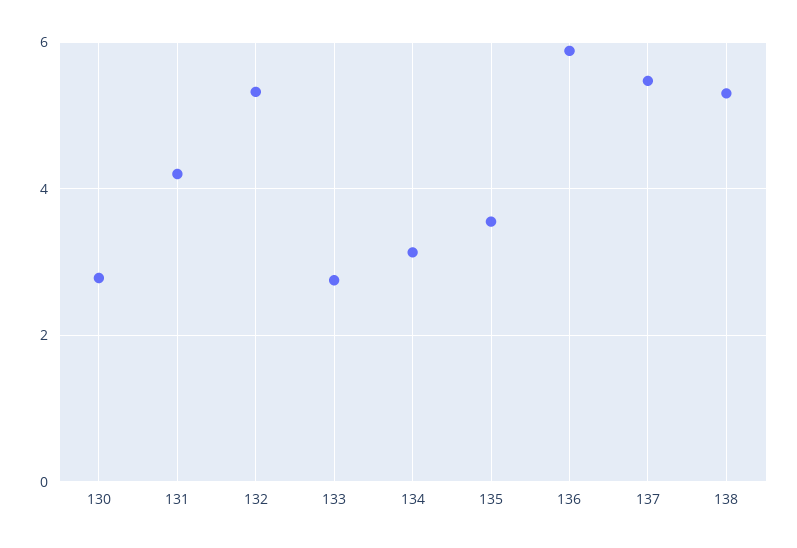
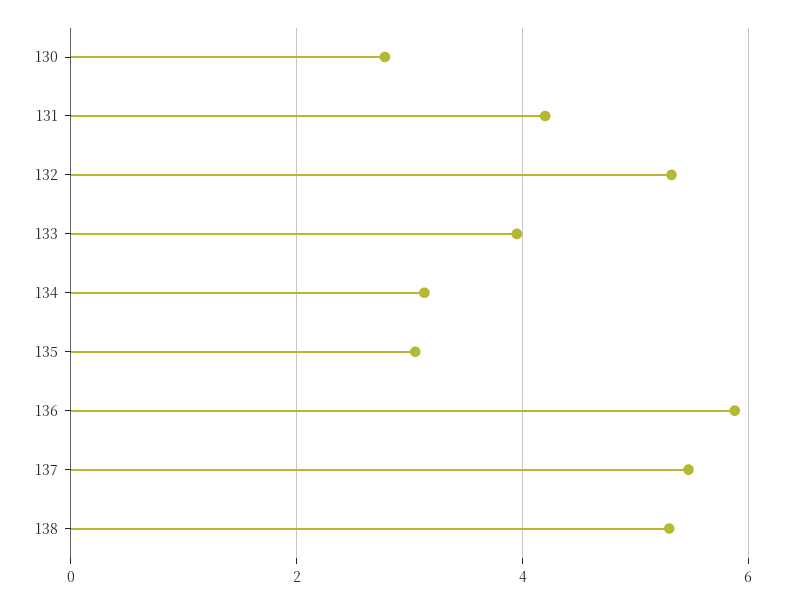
133: 2.8 -> 4
135: 3.6 -> 3

